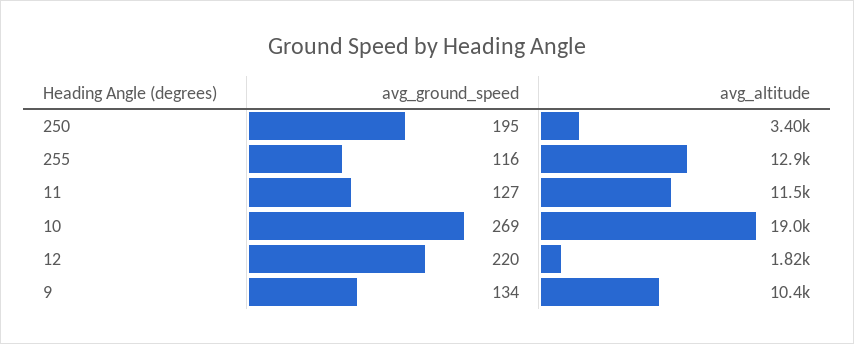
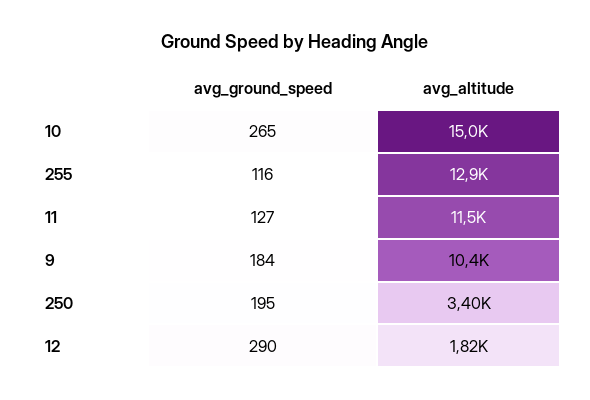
avg_ground_speed, 10: 269 -> 265
avg_altitude, 10: 19000 -> 15000
avg_ground_speed, 12: 220 -> 290
avg_ground_speed, 9: 134 -> 184

